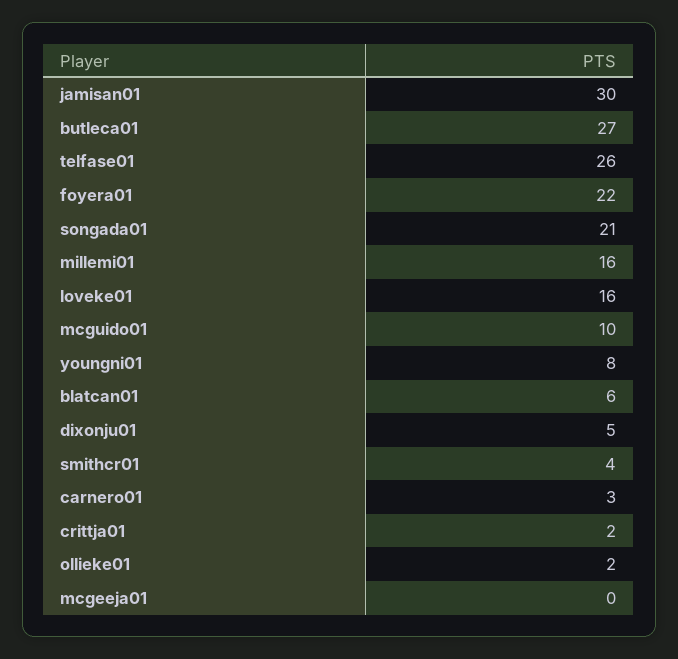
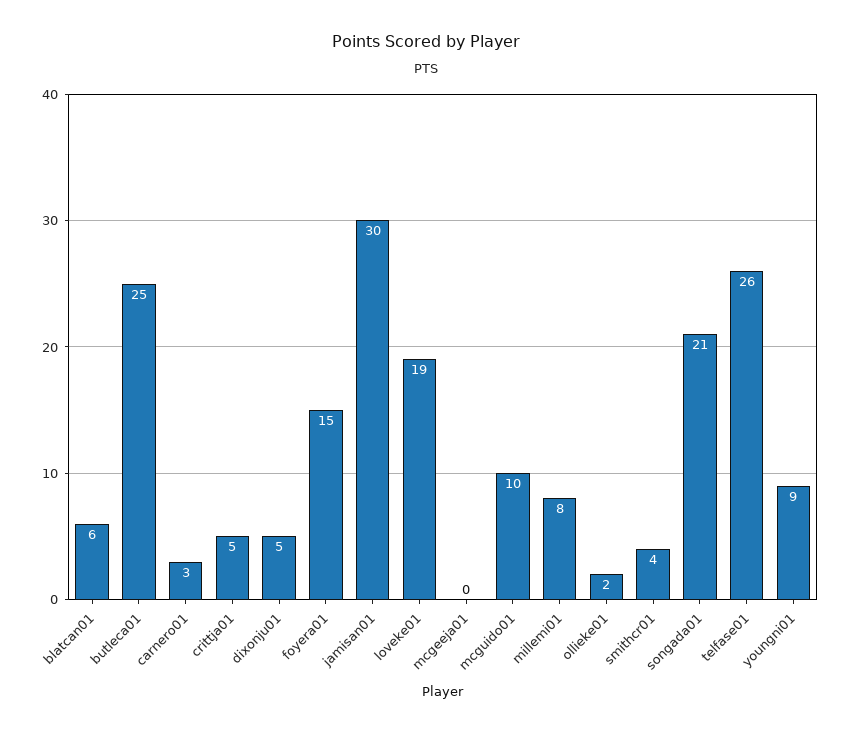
butleca01: 27 -> 25
foyera01: 22 -> 15
millemi01: 16 -> 8
loveke01: 16 -> 19
youngni01: 8 -> 9
crittja01: 2 -> 5

